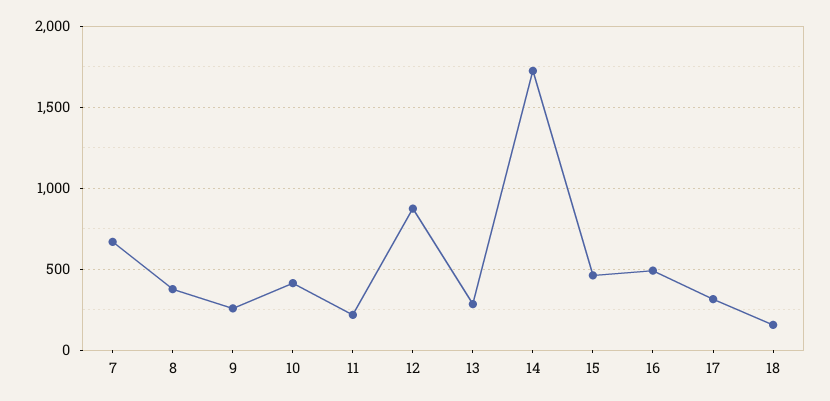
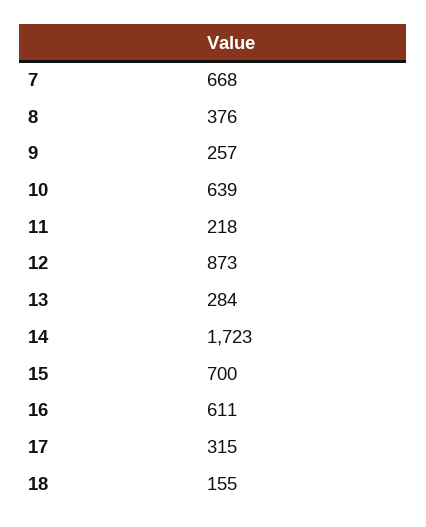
10: 400 -> 639
15: 450 -> 700
16: 500 -> 611

